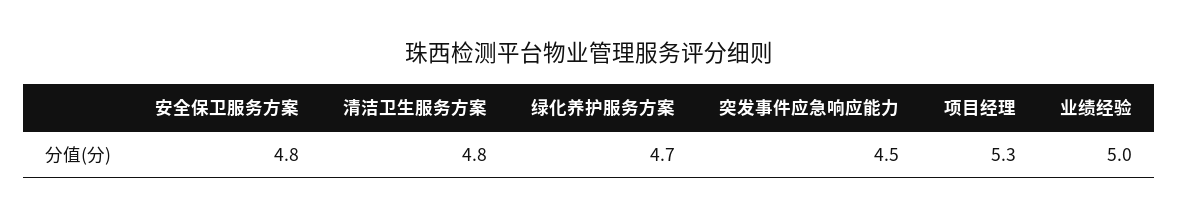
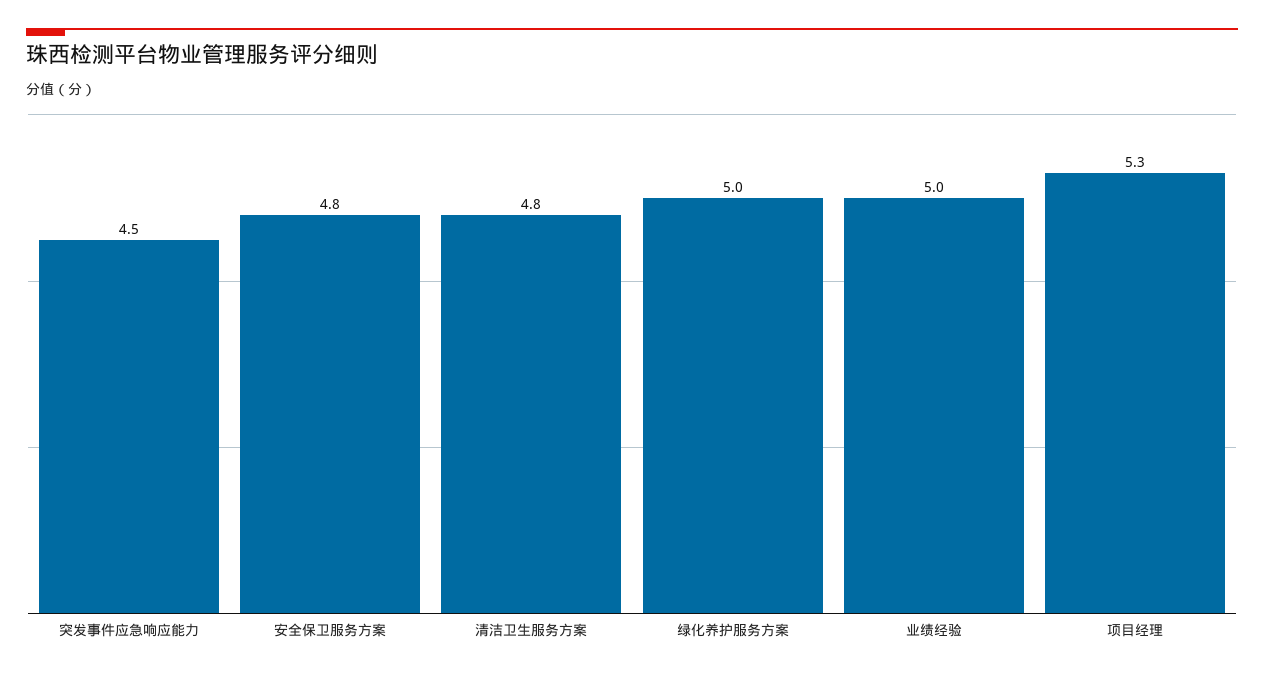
绿化养护服务方案: 4.7 -> 5

